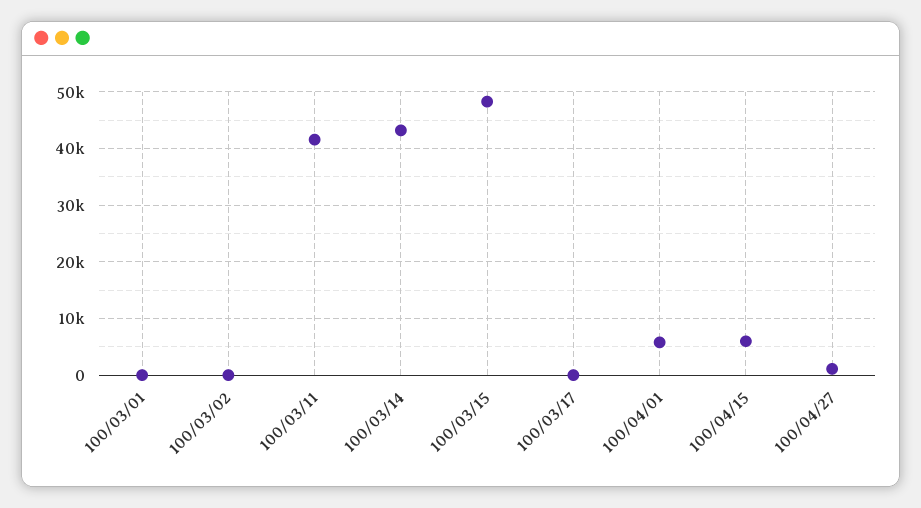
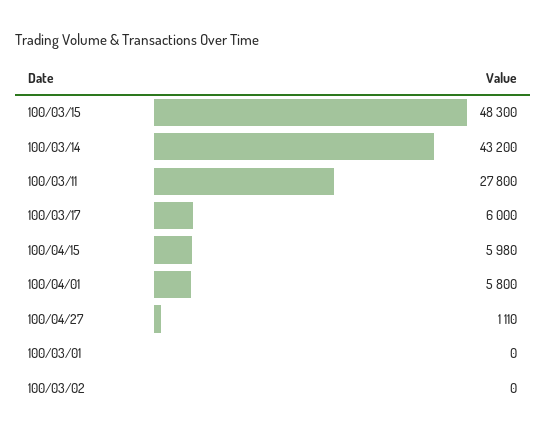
100/03/11: 42000 -> 27800
100/03/17: 0 -> 6000

